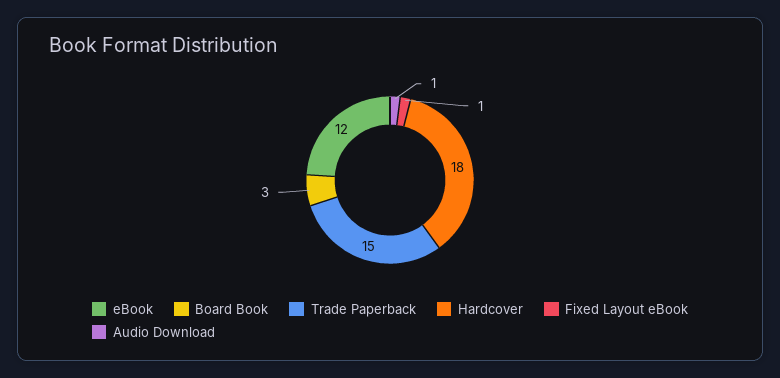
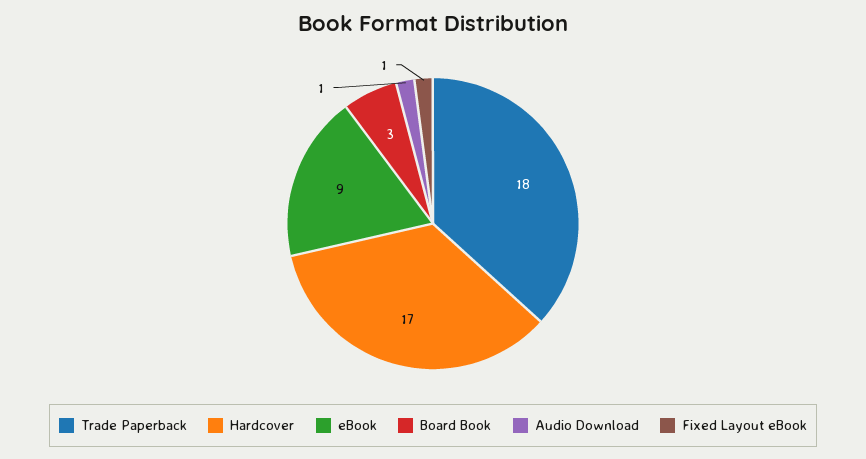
eBook: 12 -> 9
Trade Paperback: 15 -> 18
Hardcover: 18 -> 17

